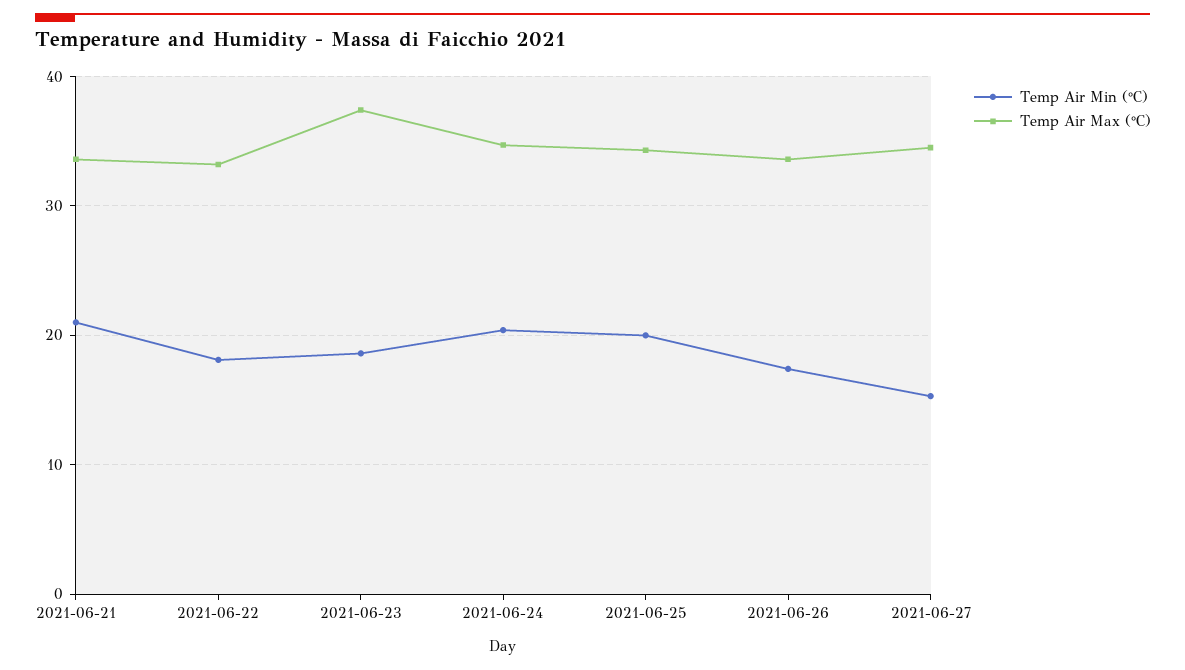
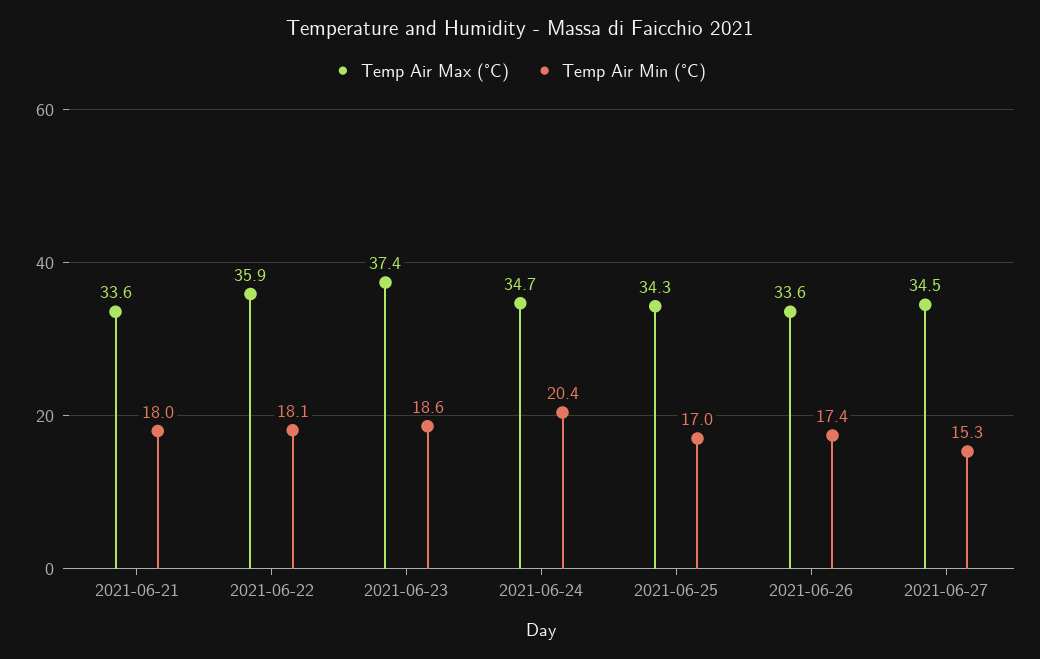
Temp Air Min (°C), 2021-06-21: 21 -> 18
Temp Air Max (°C), 2021-06-22: 33 -> 35.9
Temp Air Min (°C), 2021-06-25: 20 -> 17

